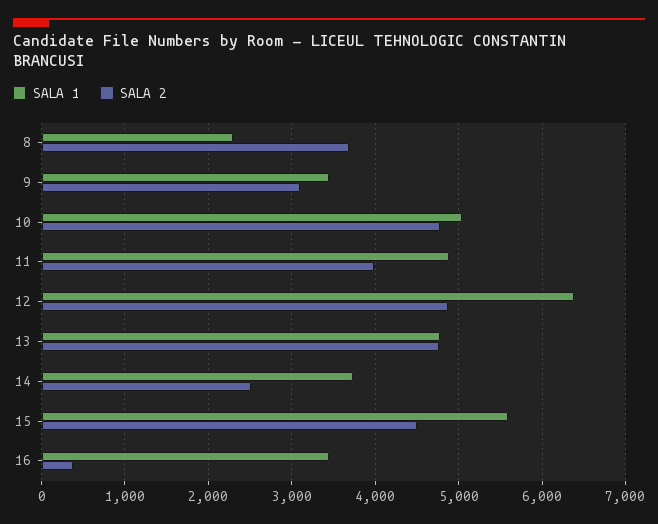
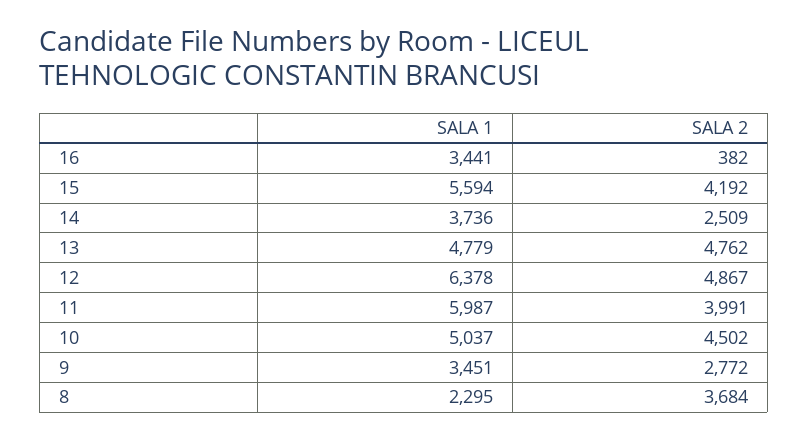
SALA 2, 9: 3100 -> 2772
SALA 2, 10: 4800 -> 4502
SALA 1, 11: 4900 -> 5987
SALA 2, 15: 4500 -> 4192

